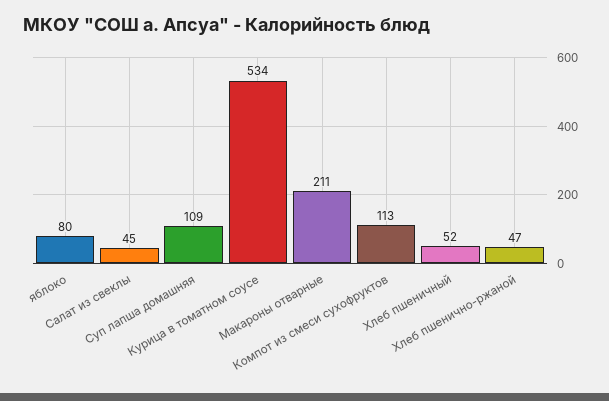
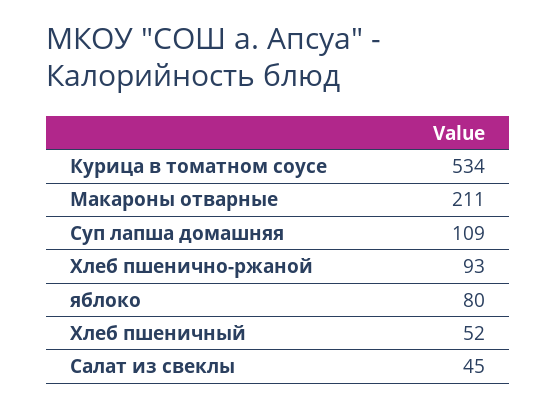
Компот из смеси сухофруктов: 113 -> none
Хлеб пшенично-ржаной: 47 -> 93

